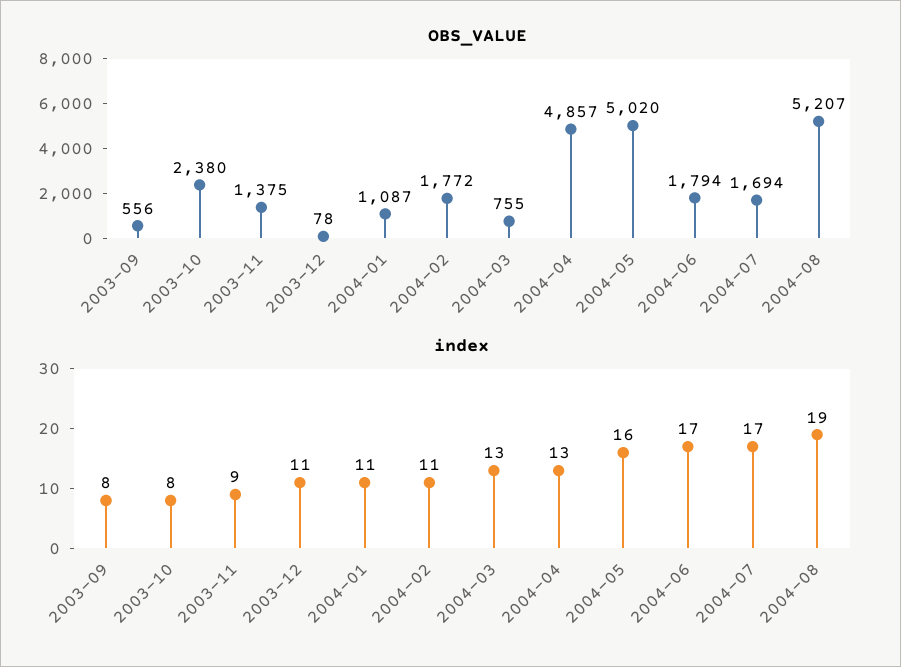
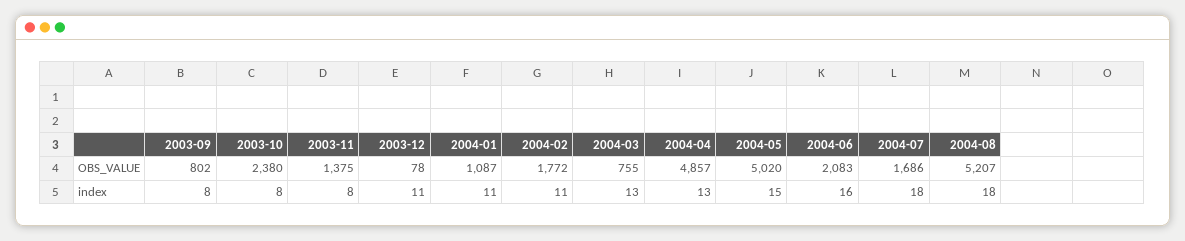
OBS_VALUE, 2003-09: 556 -> 802
OBS_VALUE, 2004-06: 1794 -> 2083
OBS_VALUE, 2004-07: 1694 -> 1686
index, 2003-11: 9 -> 8
index, 2004-05: 16 -> 15
index, 2004-06: 17 -> 16
index, 2004-07: 17 -> 18
index, 2004-08: 19 -> 18

